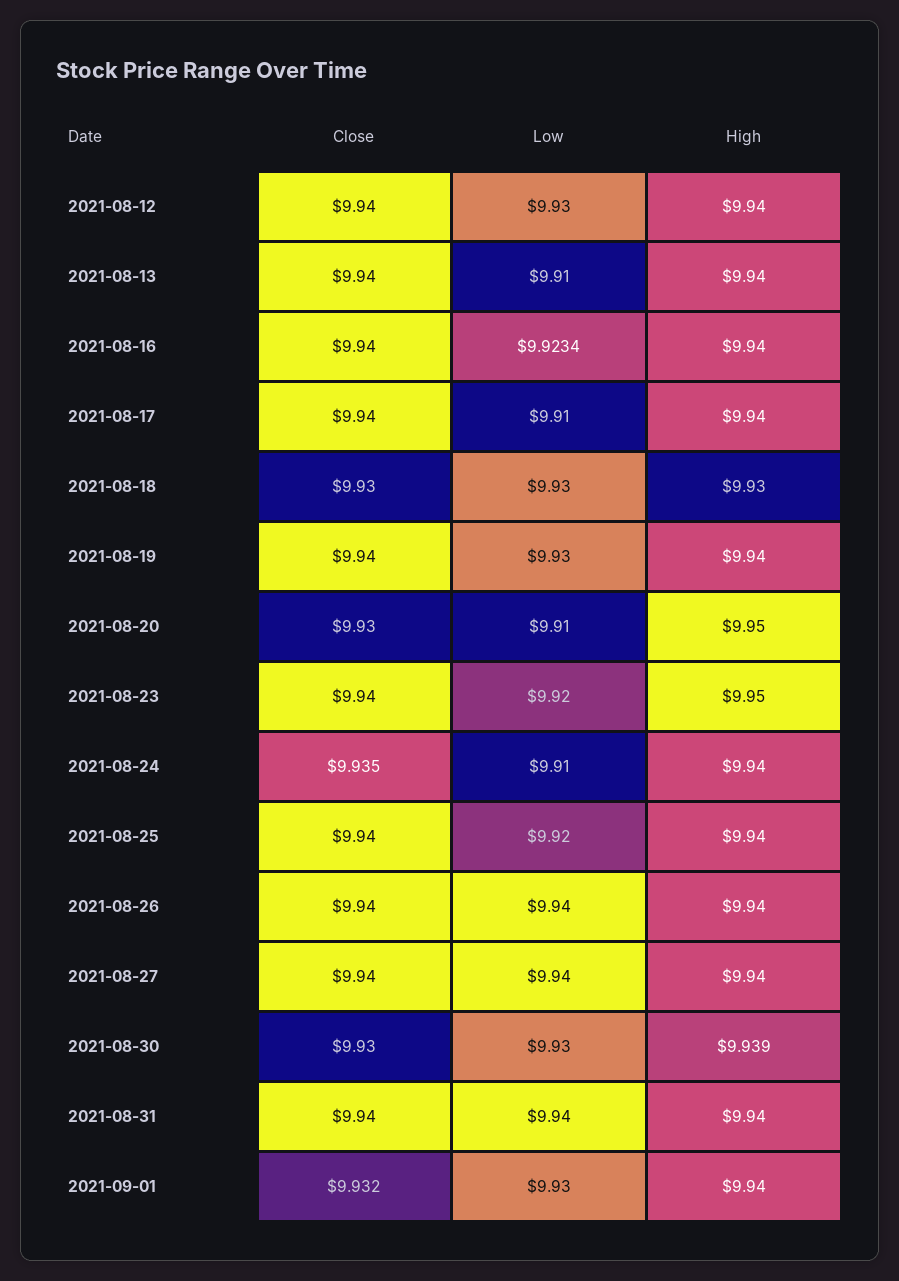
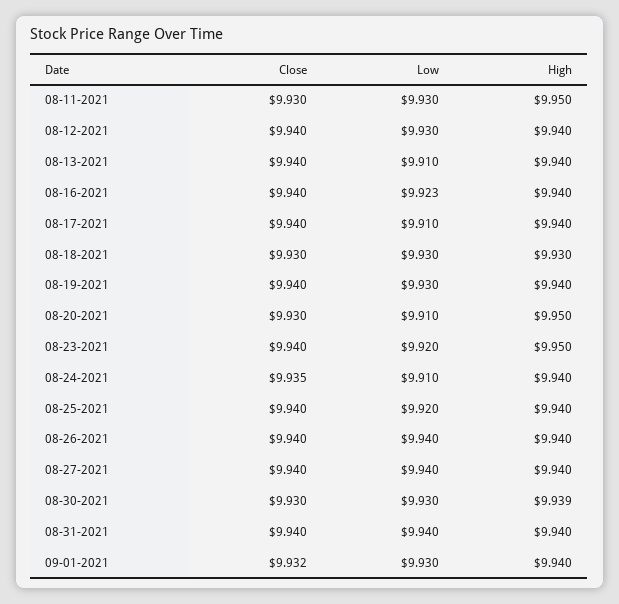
Close, 08-11-2021: none -> 9.93
Low, 08-11-2021: none -> 9.93
High, 08-11-2021: none -> 9.95

